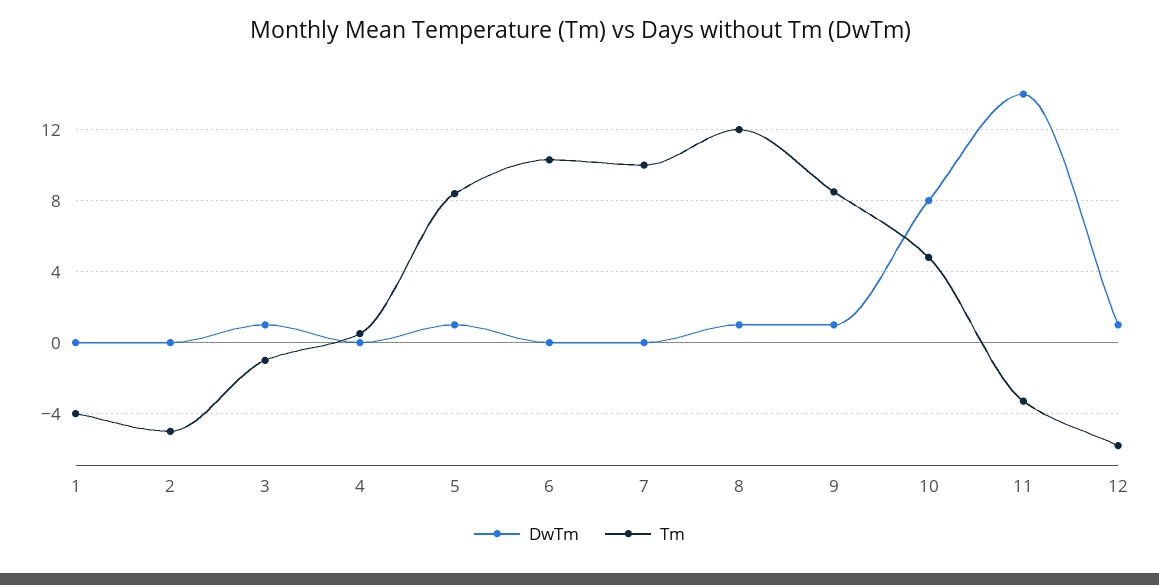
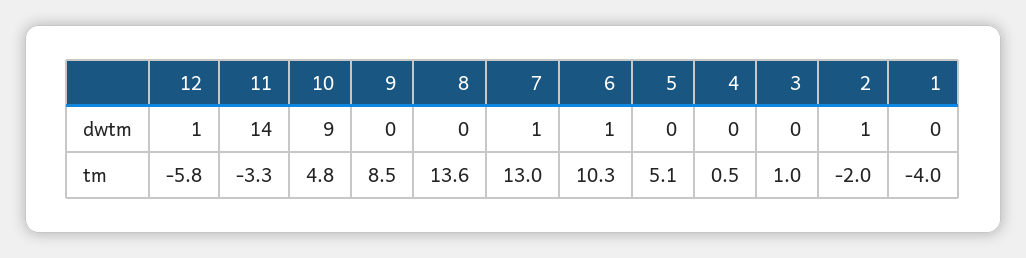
DwTm, 2: 0 -> 1
Tm, 2: -5 -> -2
DwTm, 3: 1 -> 0
Tm, 3: -1 -> 1
DwTm, 5: 1 -> 0
Tm, 5: 8.5 -> 5.1
DwTm, 6: 0 -> 1
DwTm, 7: 0 -> 1
Tm, 7: 10 -> 13
DwTm, 8: 1 -> 0
Tm, 8: 12 -> 13.6
DwTm, 9: 1 -> 0
DwTm, 10: 8 -> 9

